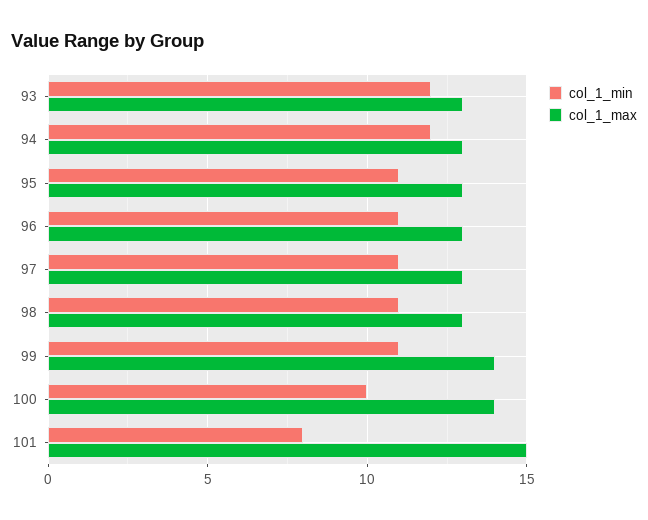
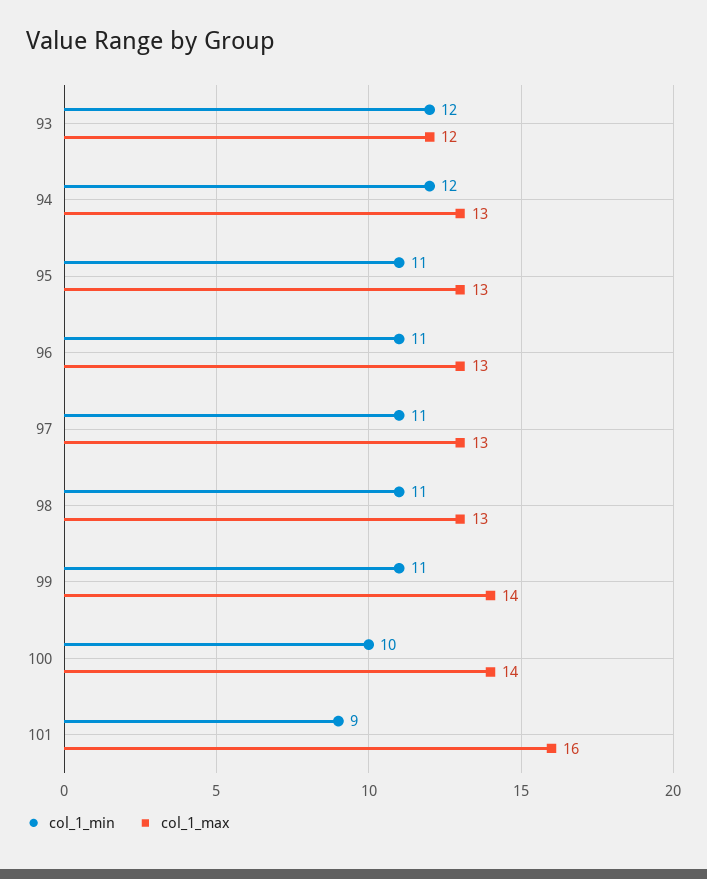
col_1_max, 93: 13 -> 12
col_1_min, 101: 8 -> 9
col_1_max, 101: 15 -> 16

